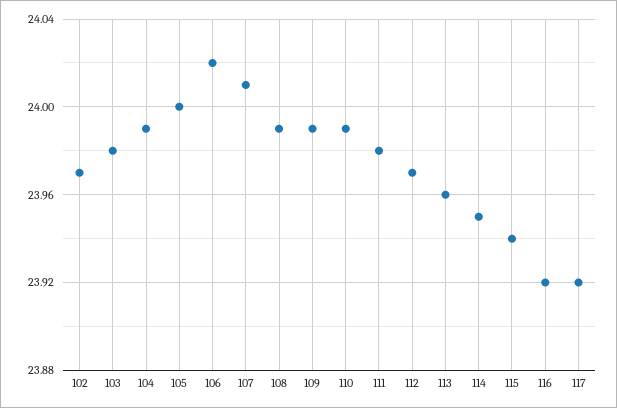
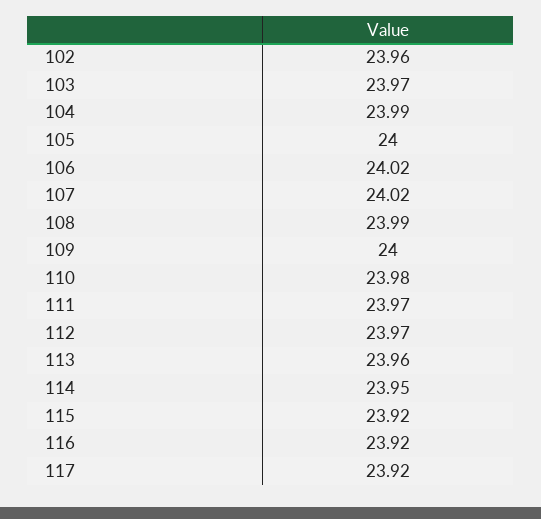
102: 23.97 -> 23.96
103: 23.98 -> 23.97
107: 24.01 -> 24.02
109: 23.99 -> 24
110: 23.99 -> 23.98
111: 23.98 -> 23.97
115: 23.94 -> 23.92

